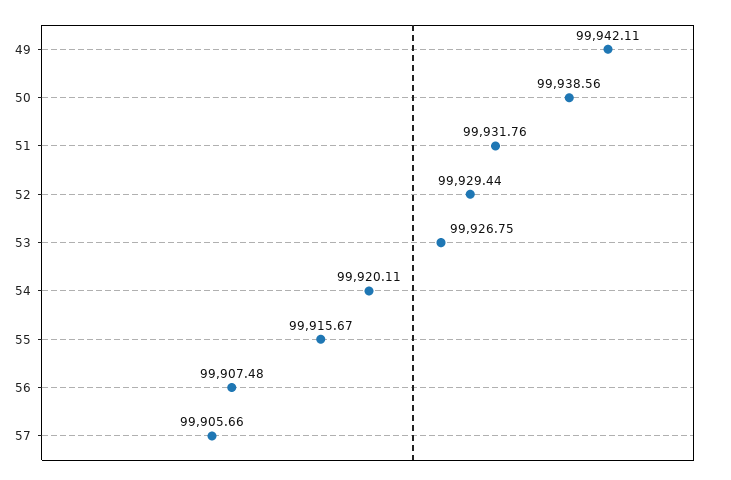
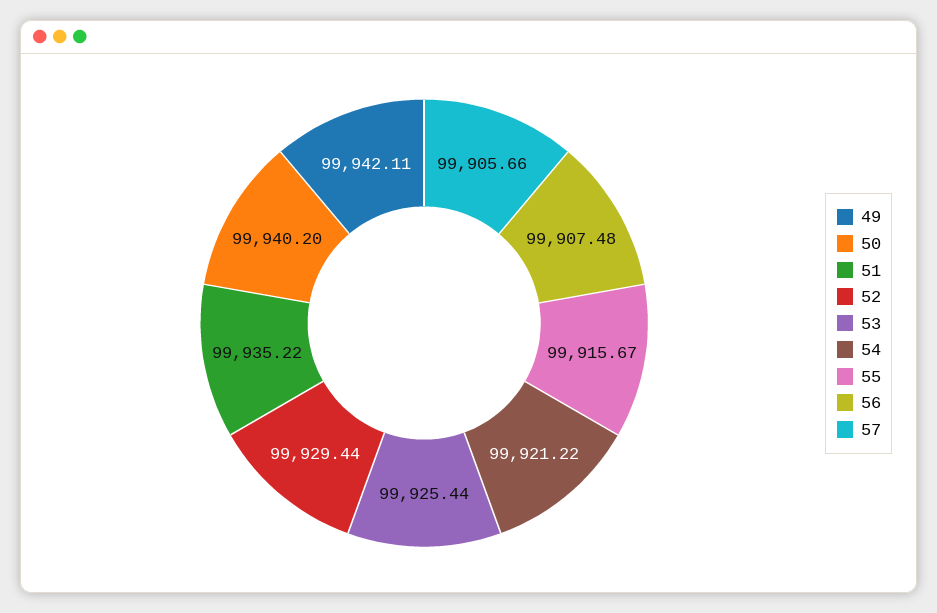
50: 99938.56 -> 99940.2
51: 99931.76 -> 99935.22
53: 99926.75 -> 99925.44
54: 99920.11 -> 99921.22

